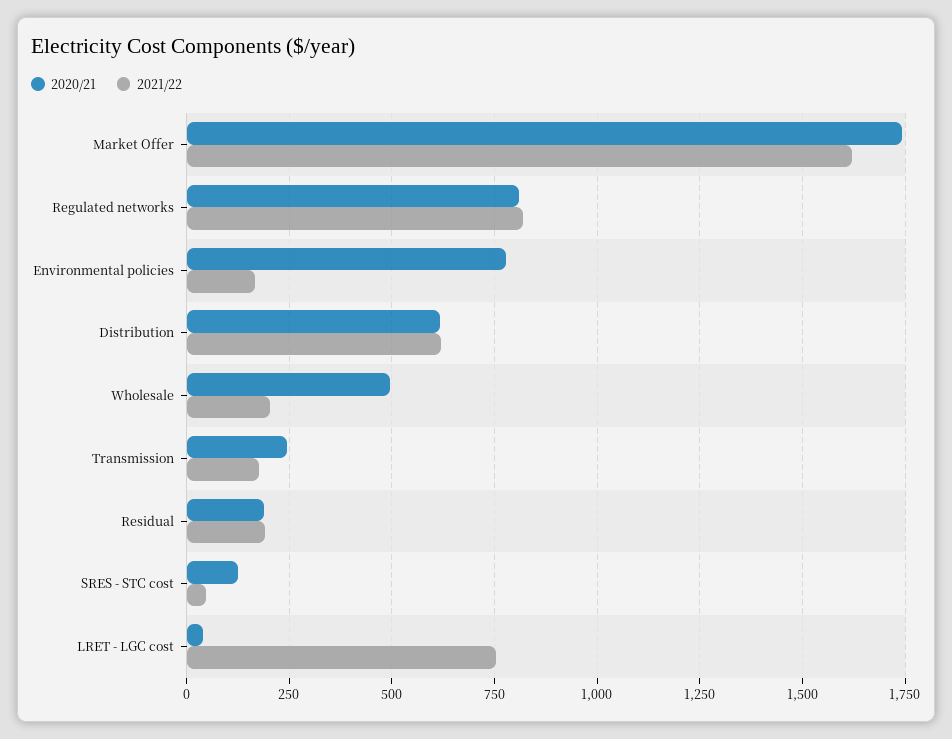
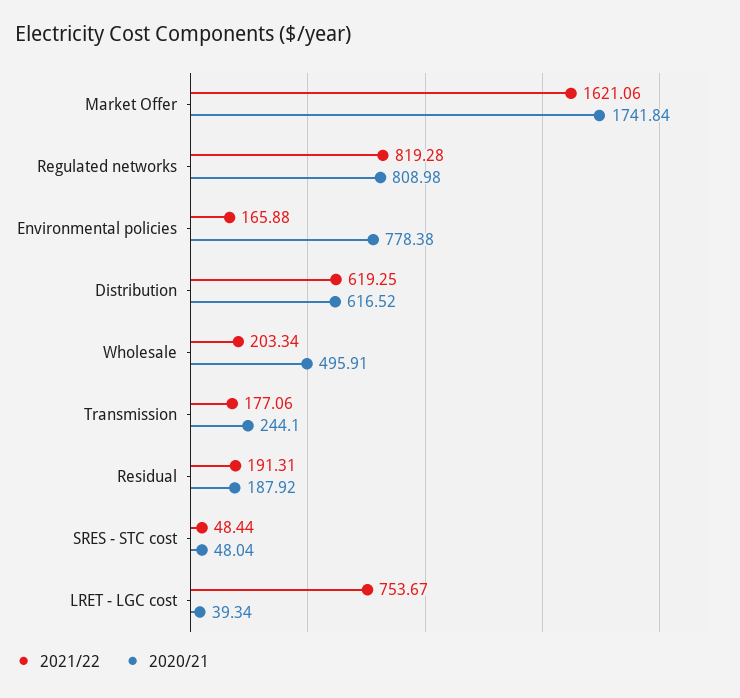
2020/21, SRES - STC cost: 125 -> 48.04

